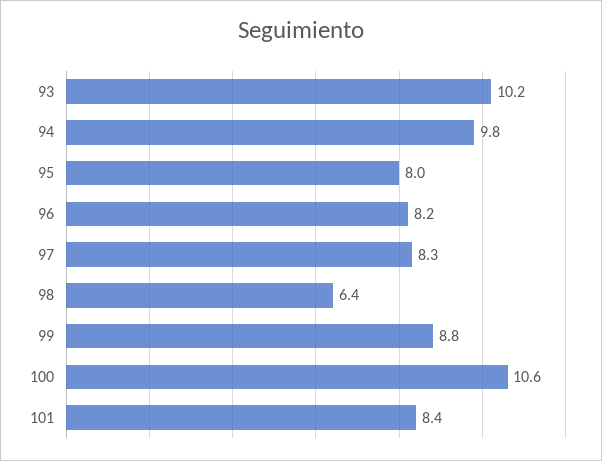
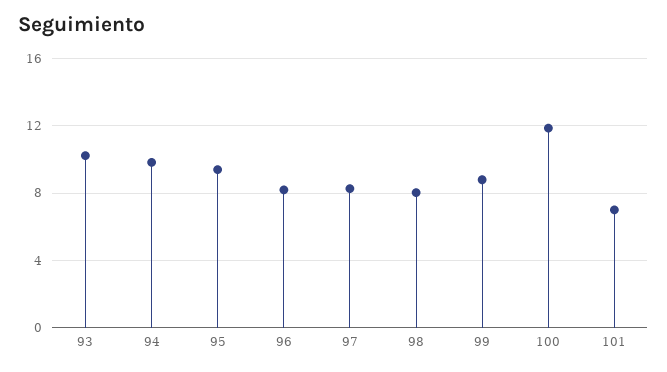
95: 8 -> 9.5
98: 6.4 -> 8
100: 10.6 -> 12
101: 8.4 -> 7

